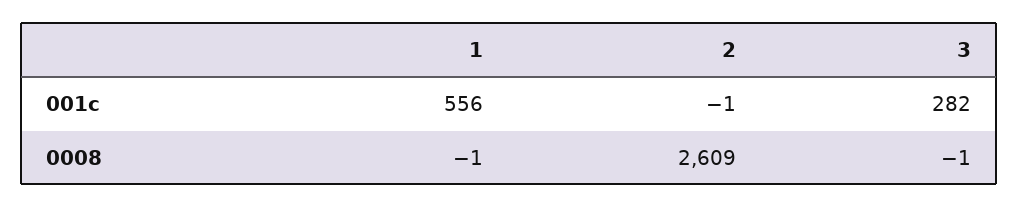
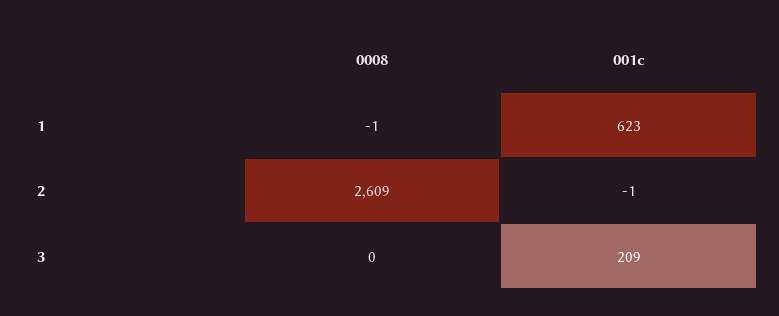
1, 001c: 556 -> 623
3, 001c: 282 -> 209
3, 0008: -1 -> 0

